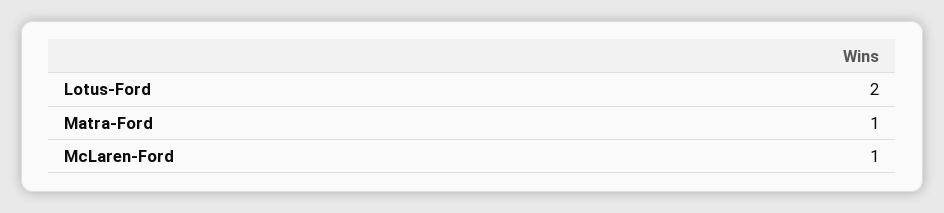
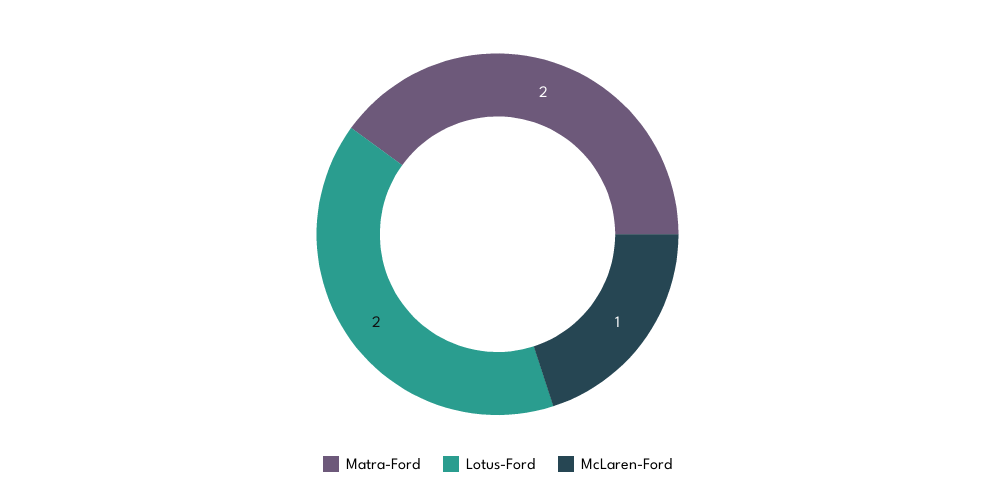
Matra-Ford: 1 -> 2

